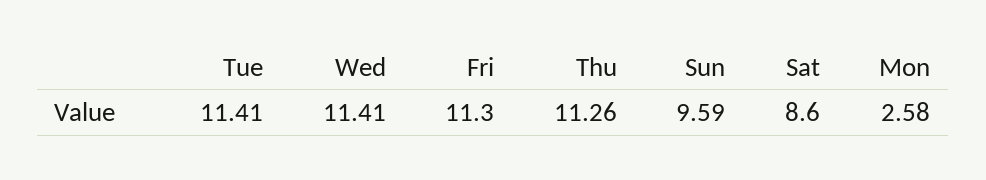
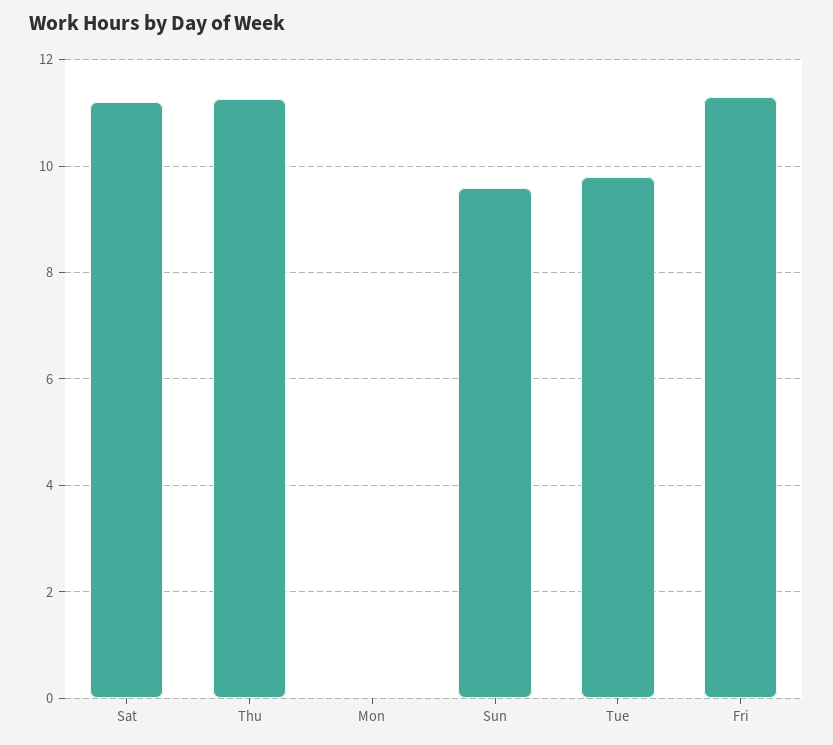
Tue: 11.41 -> 9.8
Wed: 11.41 -> none
Sat: 8.6 -> 11.2
Mon: 2.58 -> 0

